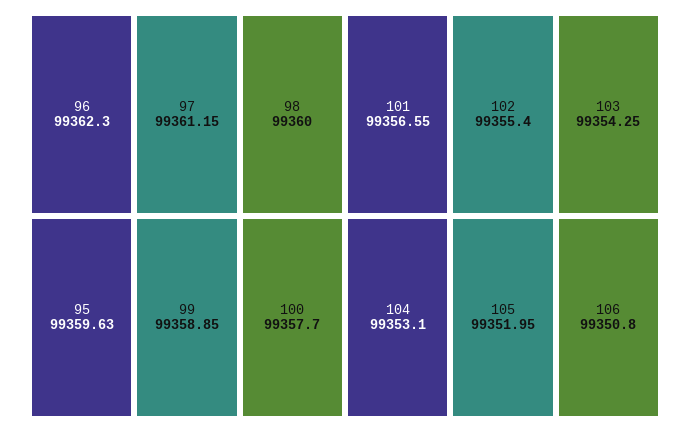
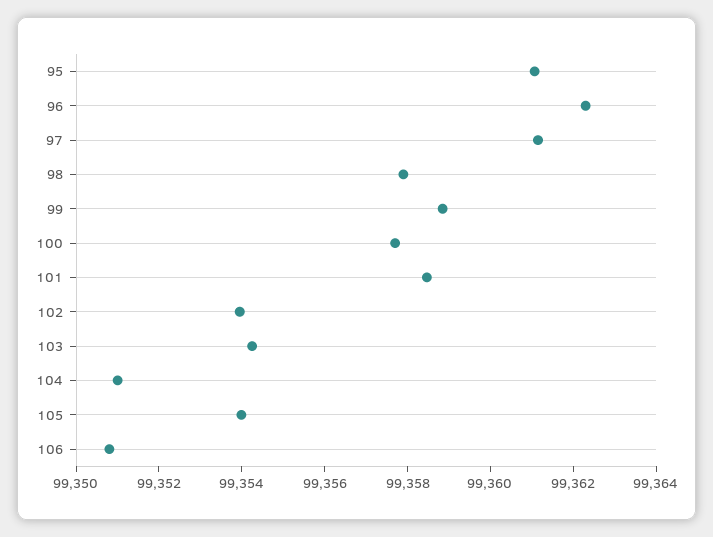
98: 99360 -> 99358
95: 99359.63 -> 99361
101: 99356.55 -> 99358.5
102: 99355.4 -> 99354
104: 99353.1 -> 99351
105: 99351.95 -> 99354

